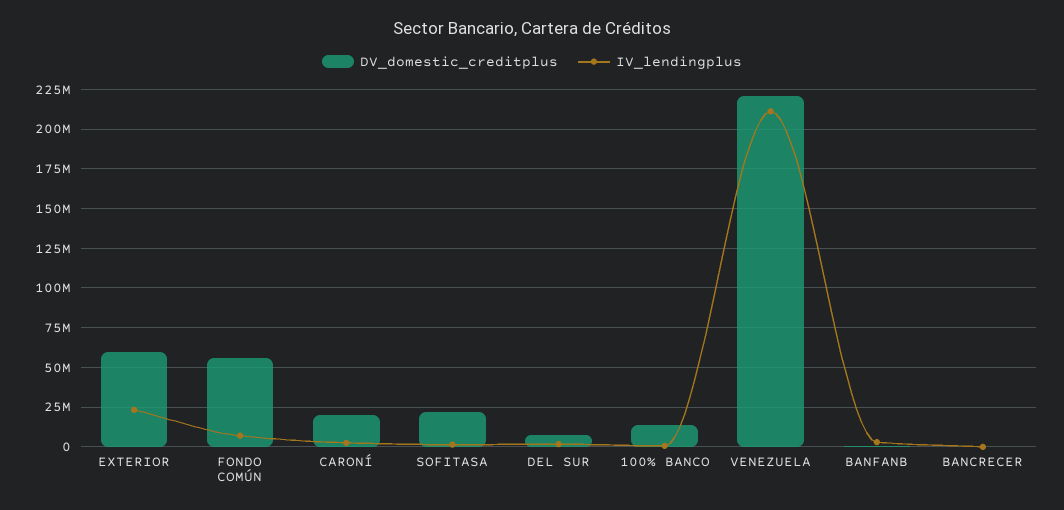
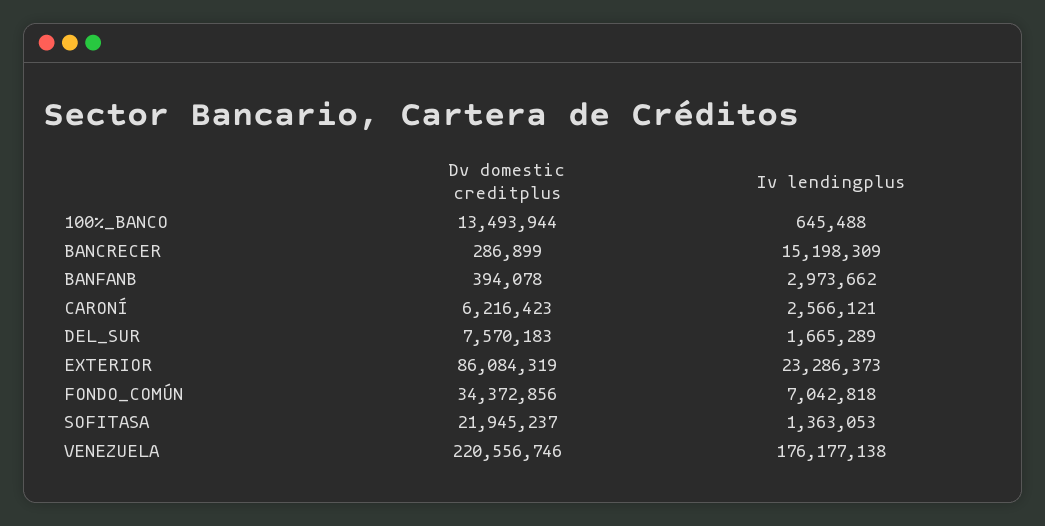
DV_domestic_creditplus, EXTERIOR: 60000000 -> 86084319
DV_domestic_creditplus, FONDO COMÚN: 55000000 -> 34372856
DV_domestic_creditplus, CARONÍ: 20000000 -> 6216423
IV_lendingplus, VENEZUELA: 210000000 -> 176177138
IV_lendingplus, BANCRECER: 0 -> 15198309

